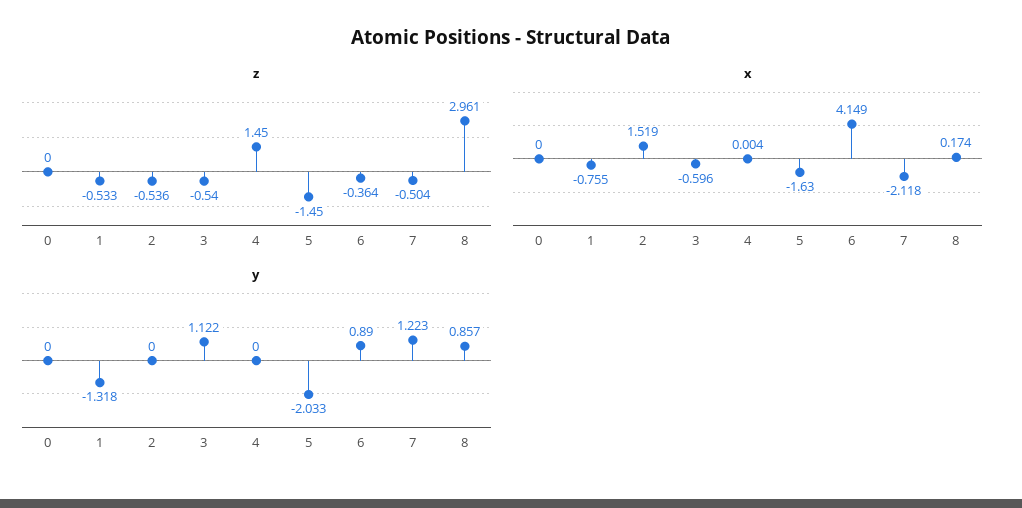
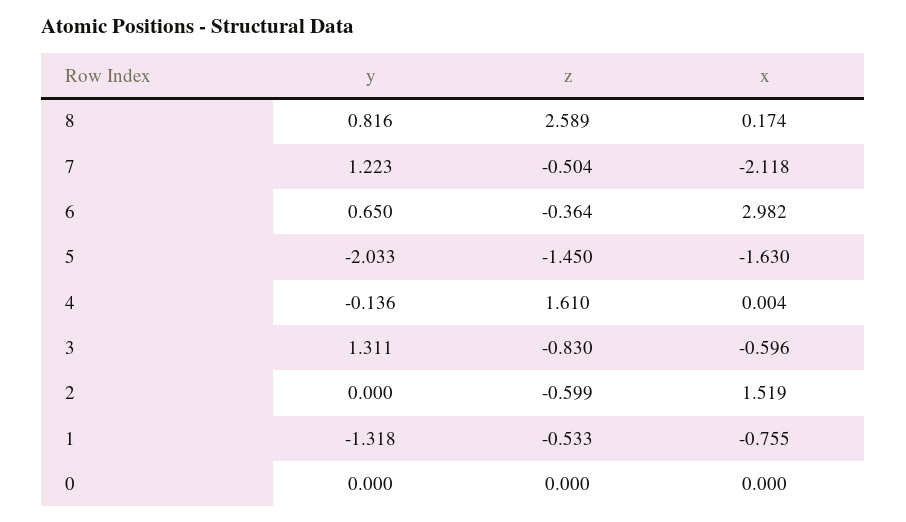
z, 2: -0.536 -> -0.599
z, 3: -0.54 -> -0.83
z, 4: 1.45 -> 1.61
z, 8: 2.961 -> 2.589
x, 6: 4.149 -> 2.982
y, 3: 1.122 -> 1.311
y, 4: 0 -> -0.136
y, 6: 0.89 -> 0.65
y, 8: 0.857 -> 0.816

